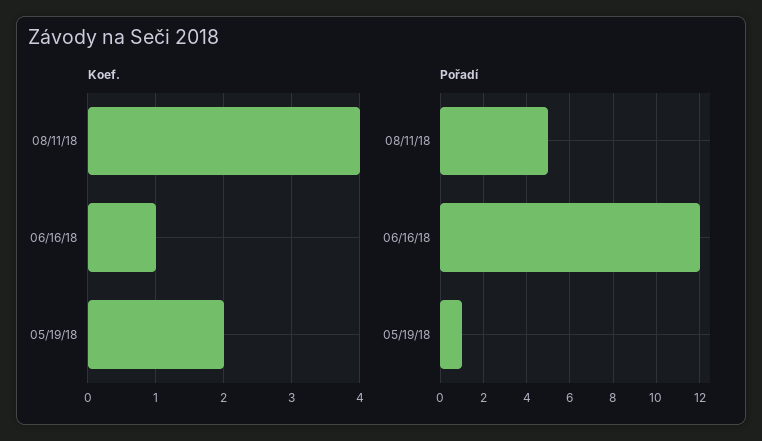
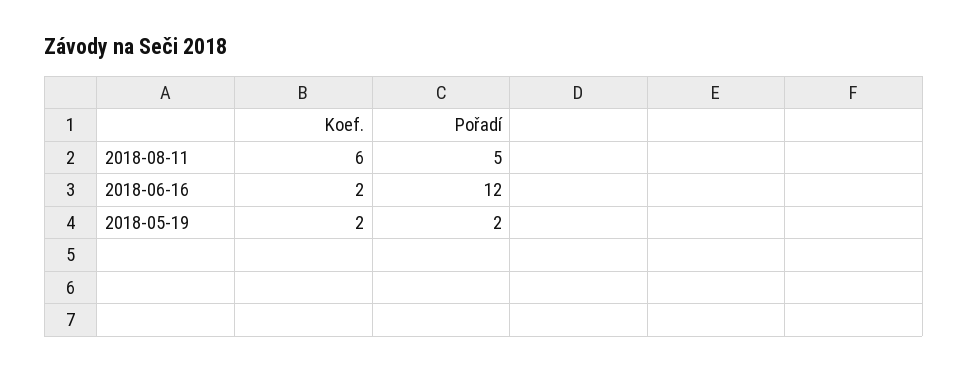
Koef., 08/11/18: 4 -> 6
Koef., 06/16/18: 1 -> 2
Pořadí, 05/19/18: 1 -> 2

